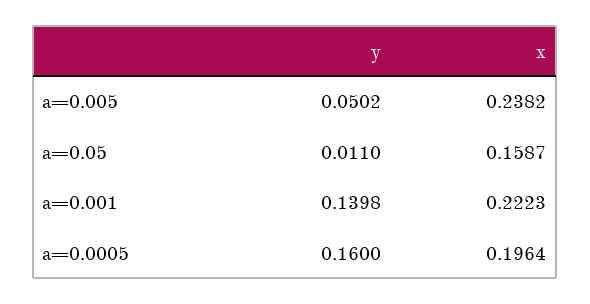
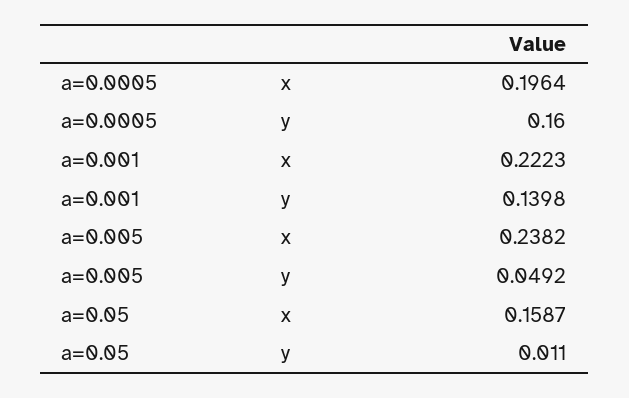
y, a=0.005: 0.0502 -> 0.0492

